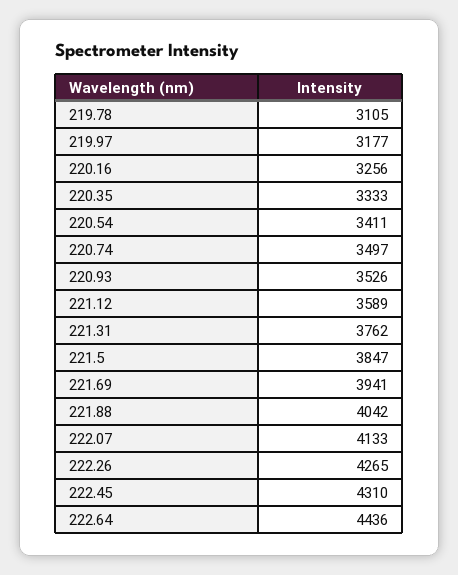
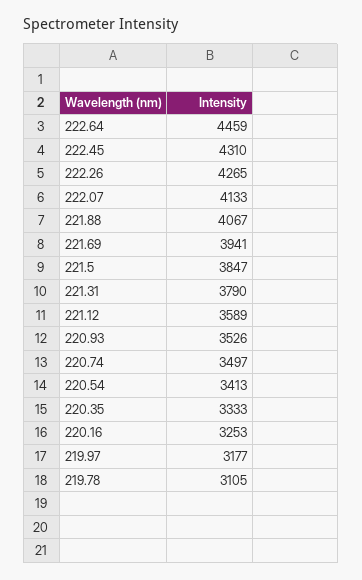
220.16: 3256 -> 3253
220.54: 3411 -> 3413
221.31: 3762 -> 3790
221.88: 4042 -> 4067
222.64: 4436 -> 4459

